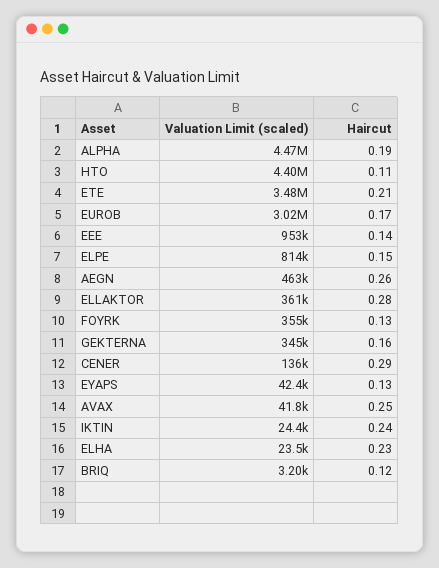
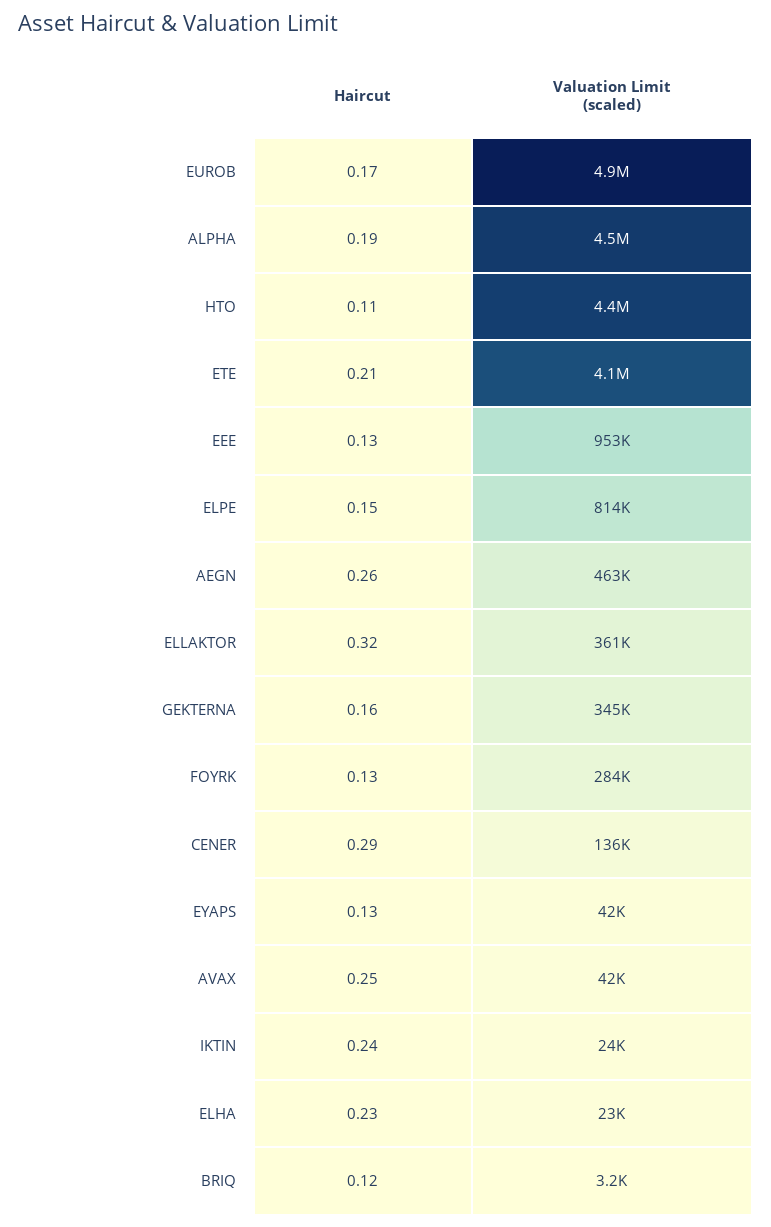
Valuation Limit (scaled), ETE: 3480000 -> 4100000
Valuation Limit (scaled), EUROB: 3020000 -> 4900000
Haircut, EEE: 0.14 -> 0.13
Haircut, ELLAKTOR: 0.28 -> 0.32
Valuation Limit (scaled), FOYRK: 355000 -> 284000

